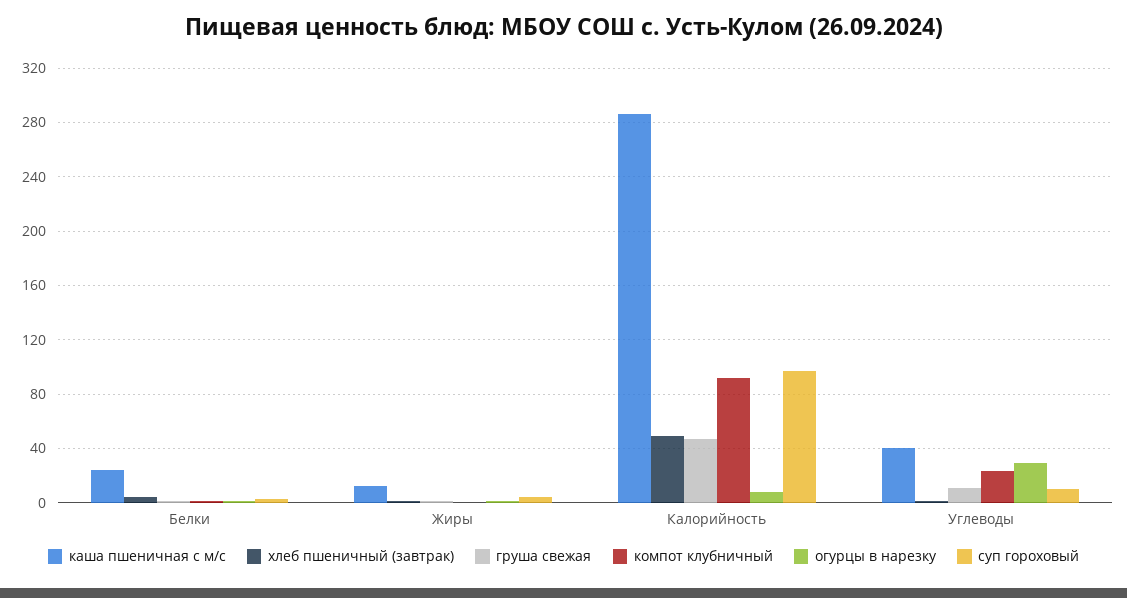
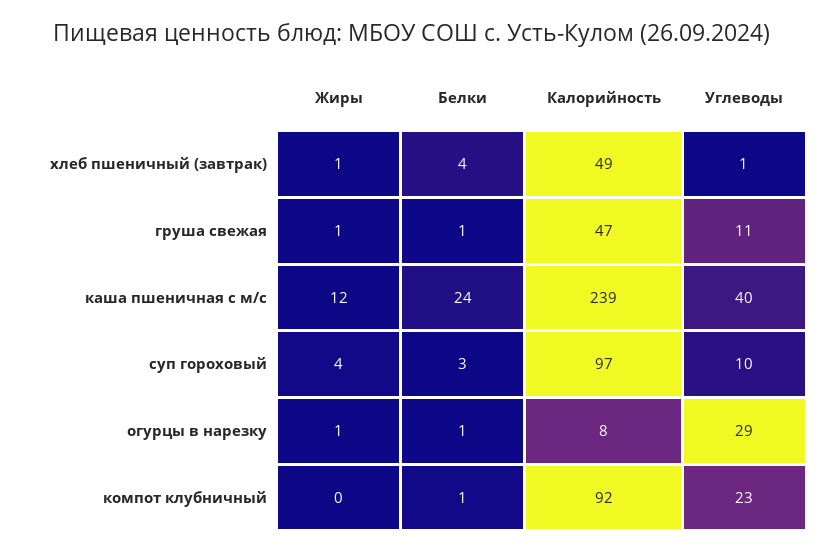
каша пшеничная с м/с, Калорийность: 285 -> 239

